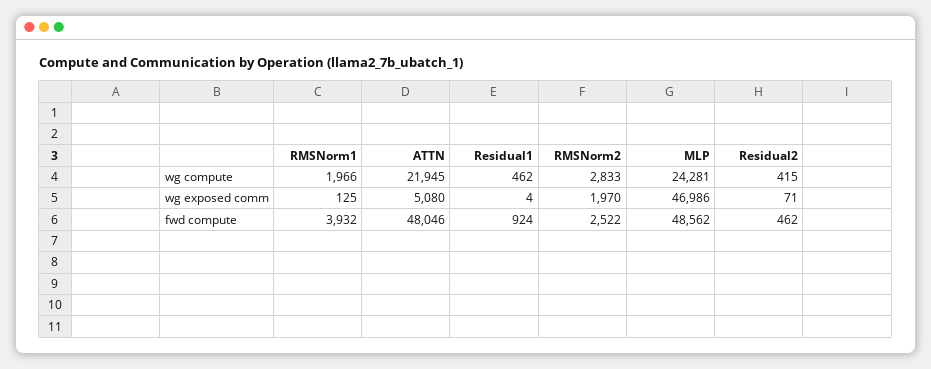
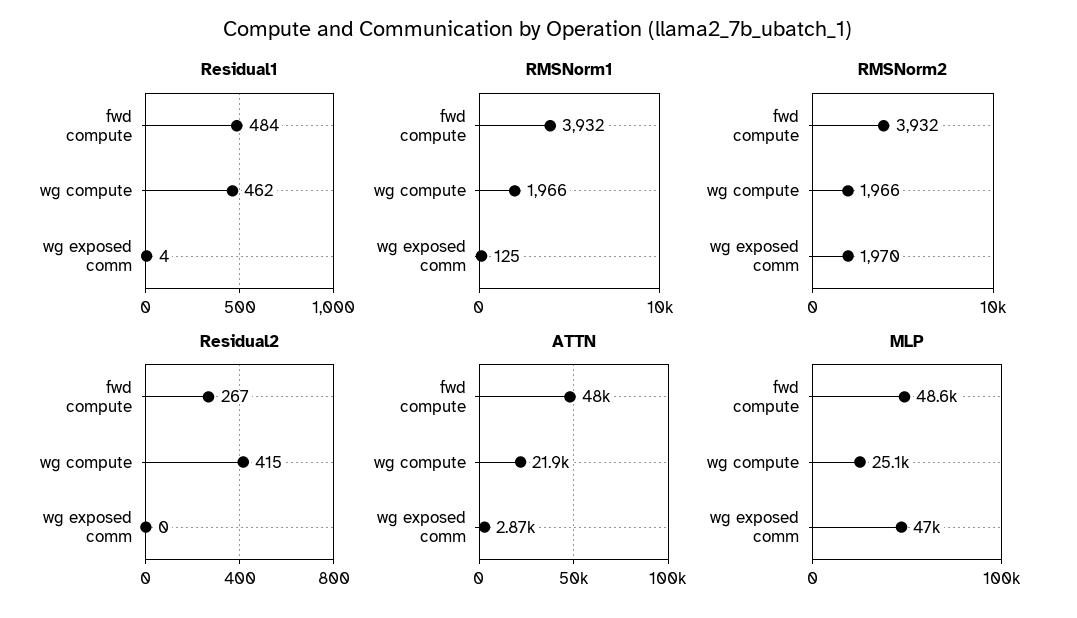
RMSNorm2, wg compute: 2833 -> 1966
MLP, wg compute: 24281 -> 25100
ATTN, wg exposed comm: 5080 -> 2870
Residual2, wg exposed comm: 71 -> 0
Residual1, fwd compute: 924 -> 484
RMSNorm2, fwd compute: 2522 -> 3932
Residual2, fwd compute: 462 -> 267

